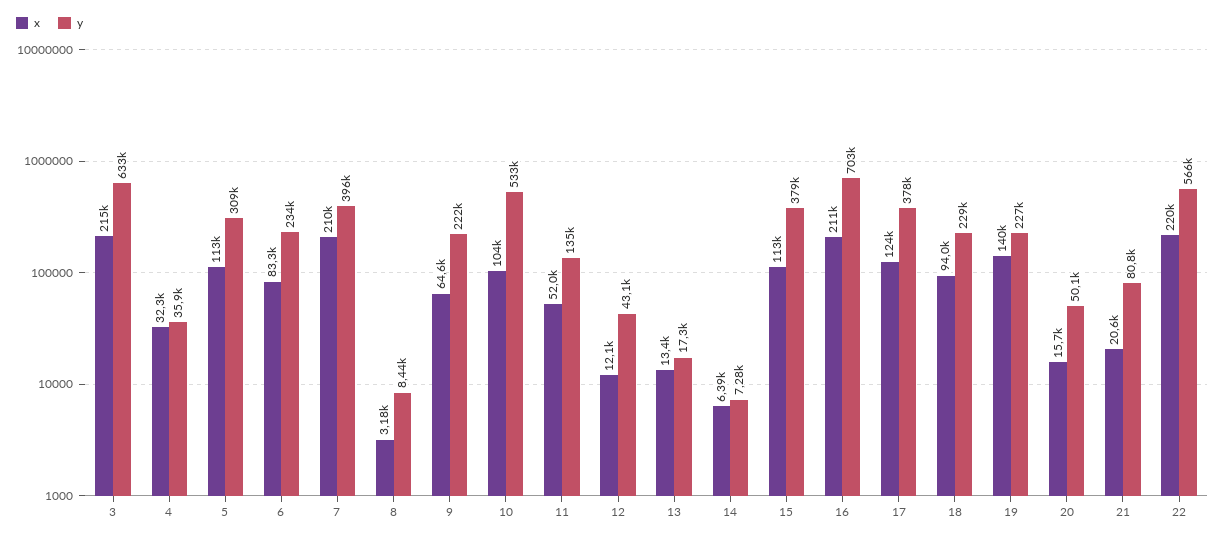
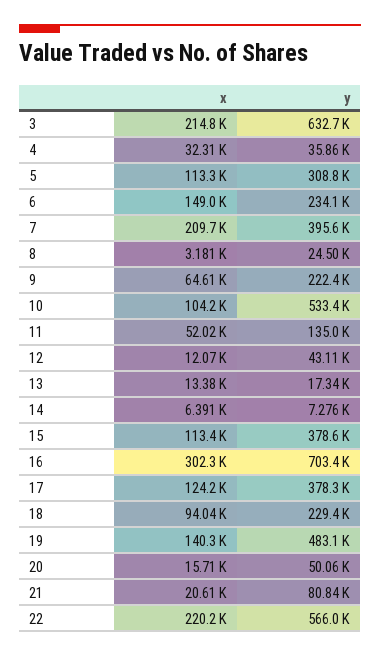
x, 6: 83300 -> 149000
y, 8: 8440 -> 24500
x, 16: 211000 -> 302300
y, 19: 227000 -> 483100

